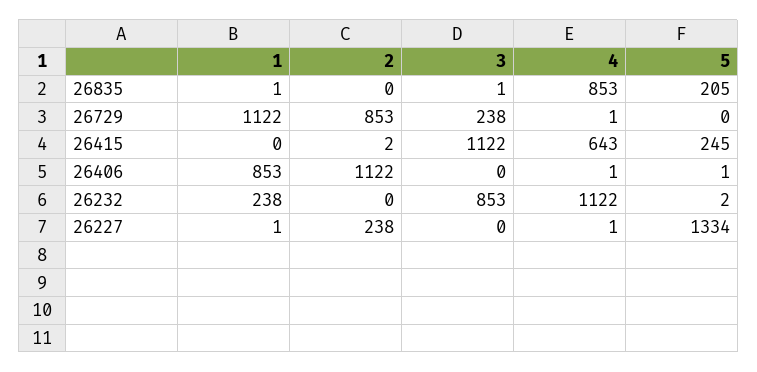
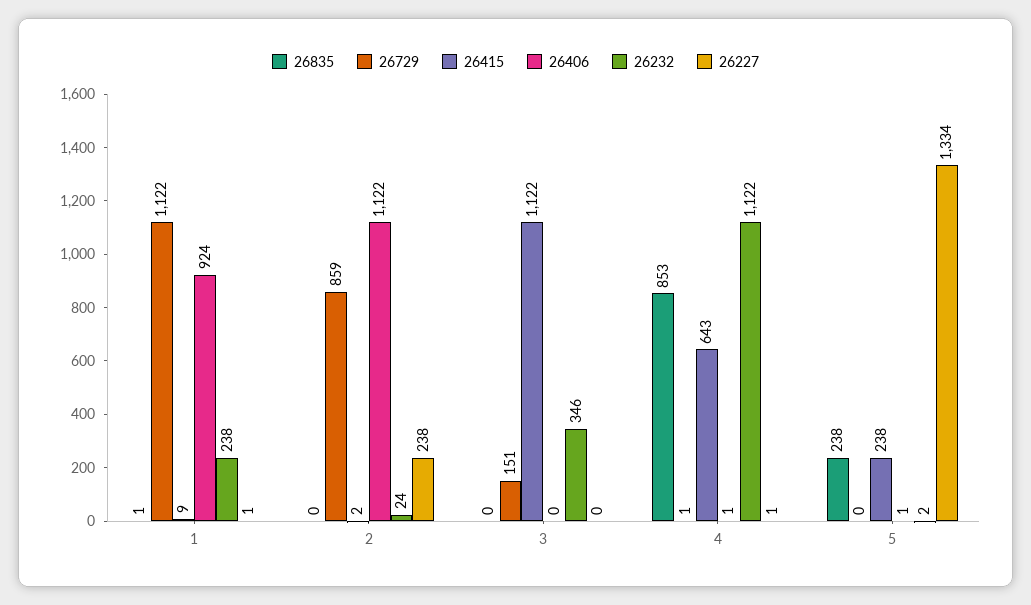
26835, 3: 1 -> 0
26835, 5: 205 -> 238
26729, 2: 853 -> 859
26729, 3: 238 -> 151
26415, 1: 0 -> 9
26415, 5: 245 -> 238
26406, 1: 853 -> 924
26232, 2: 0 -> 24
26232, 3: 853 -> 346

